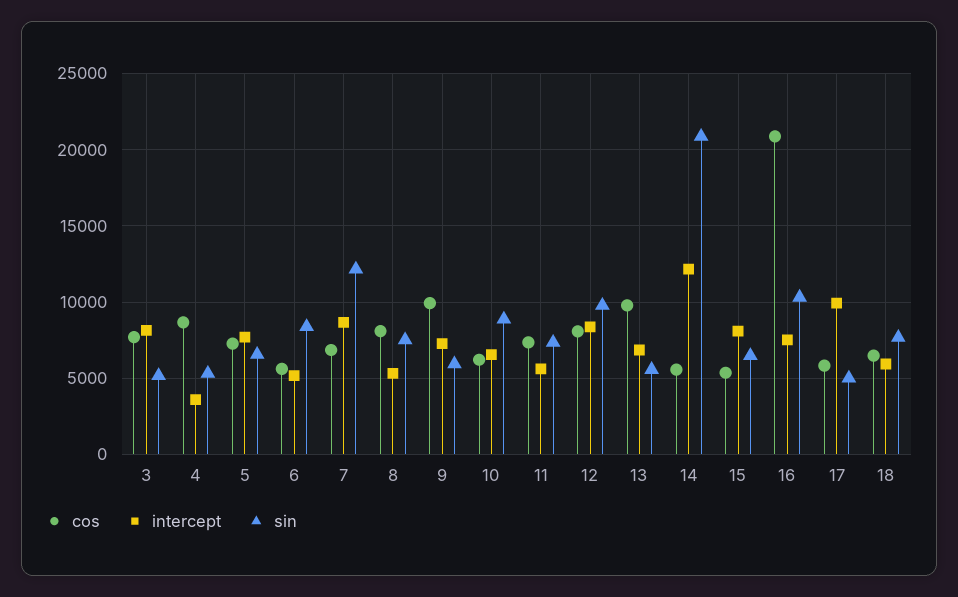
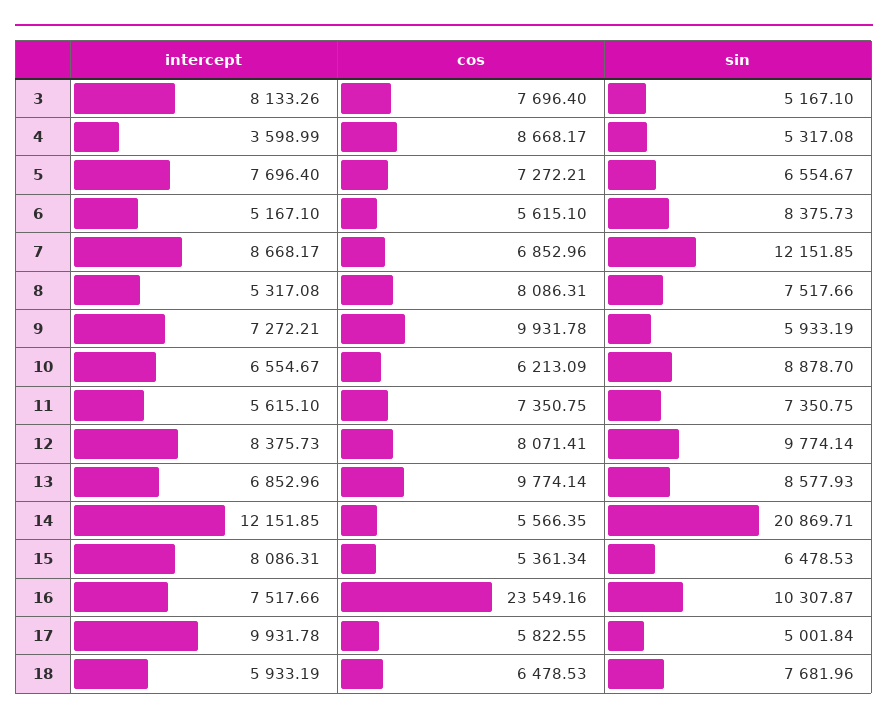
sin, 13: 5500 -> 8577.93
cos, 16: 21000 -> 23549.16

